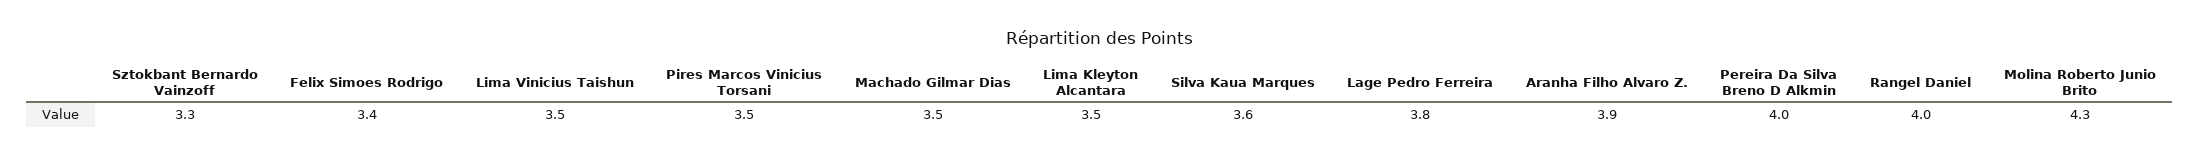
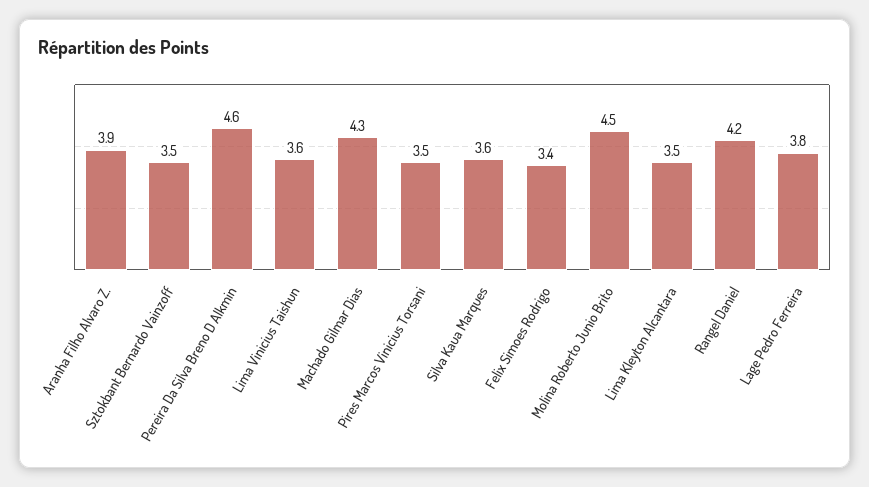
Sztokbant Bernardo Vainzoff: 3.3 -> 3.5
Lima Vinicius Taishun: 3.5 -> 3.6
Machado Gilmar Dias: 3.5 -> 4.3
Pereira Da Silva Breno D Alkmin: 4 -> 4.6
Rangel Daniel: 4 -> 4.2
Molina Roberto Junio Brito: 4.3 -> 4.5

